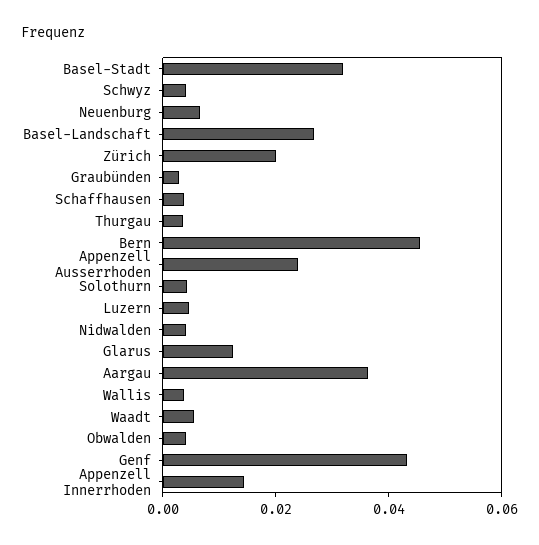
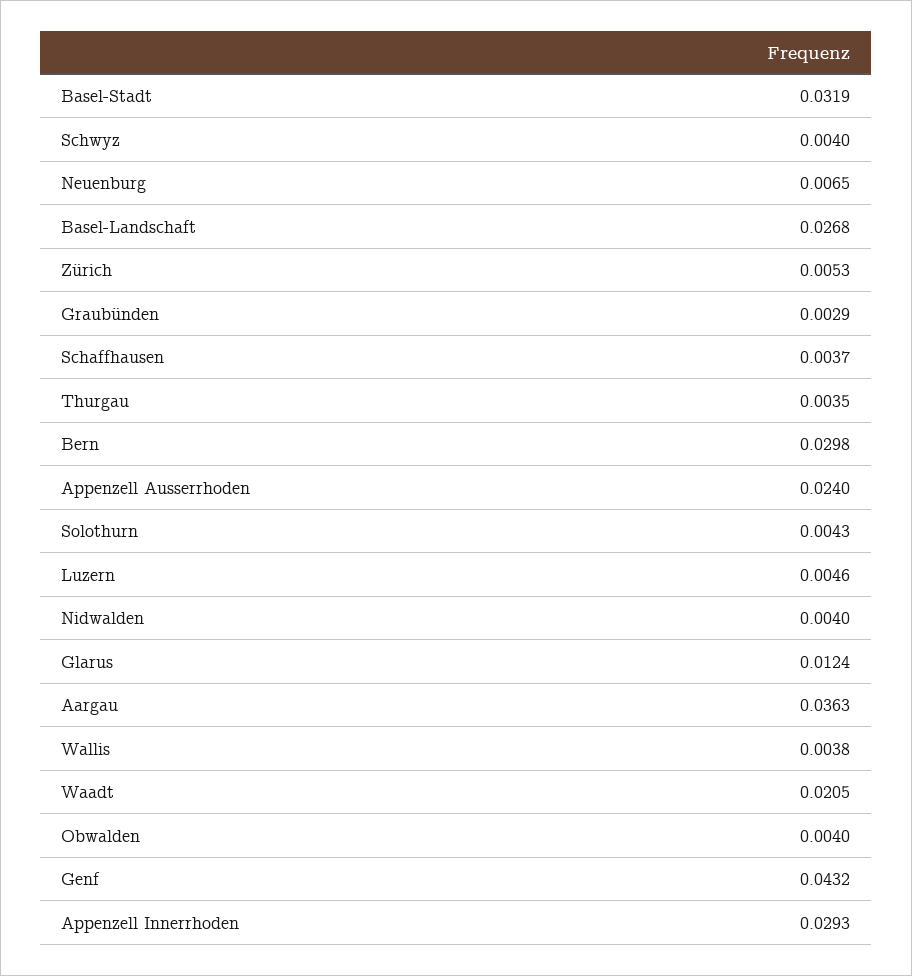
Zürich: 0.02 -> 0.0053
Bern: 0.045 -> 0.0298
Waadt: 0.005 -> 0.0205
Appenzell Innerrhoden: 0.015 -> 0.0293

